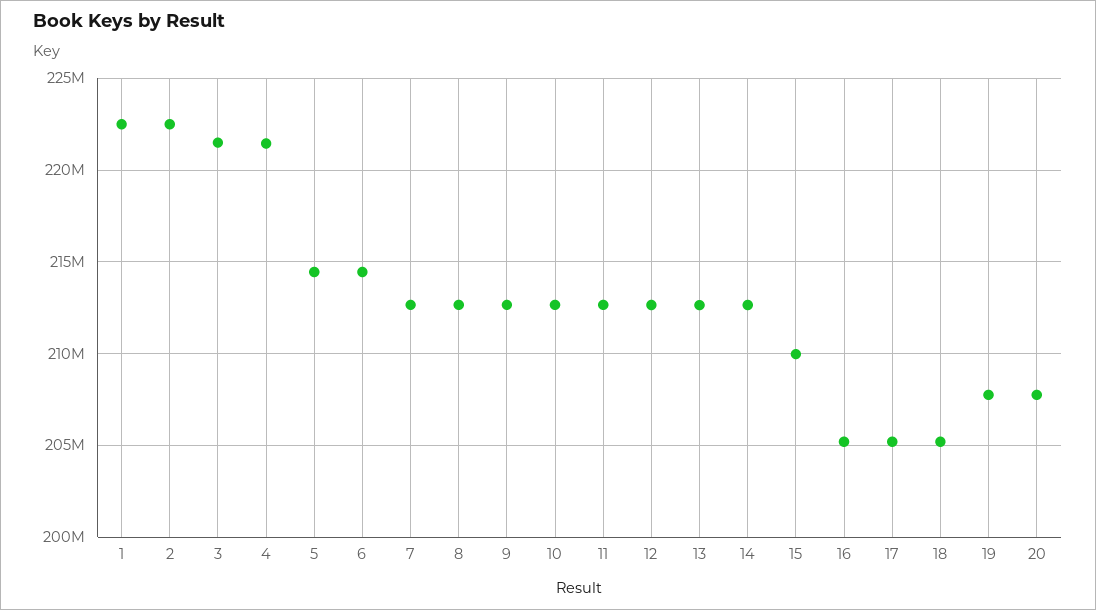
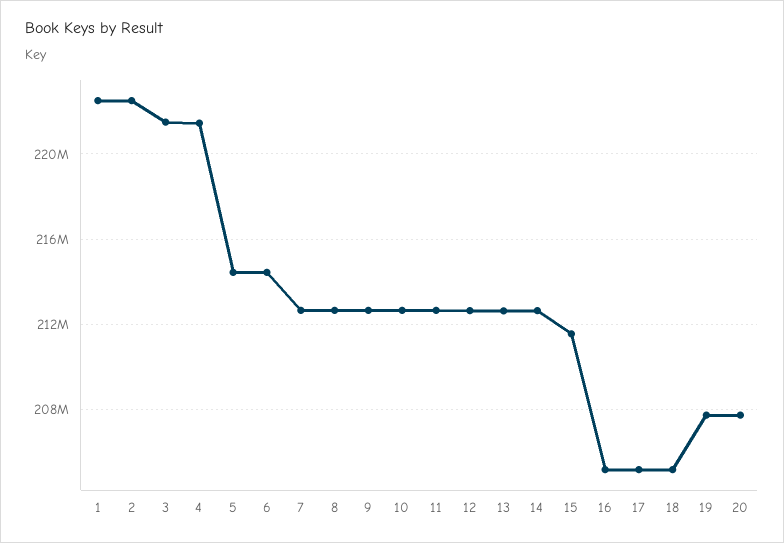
15: 210000000 -> 211500000

